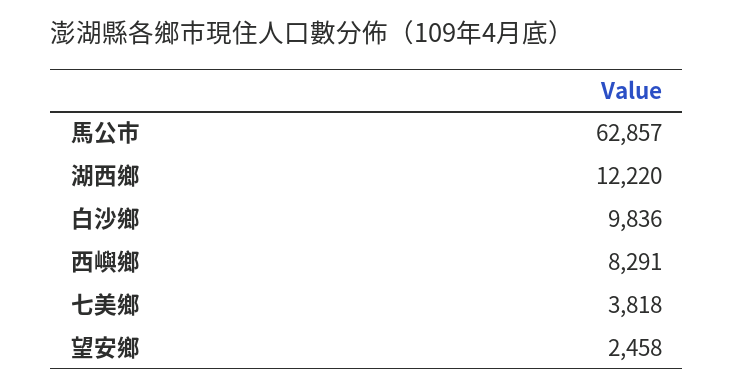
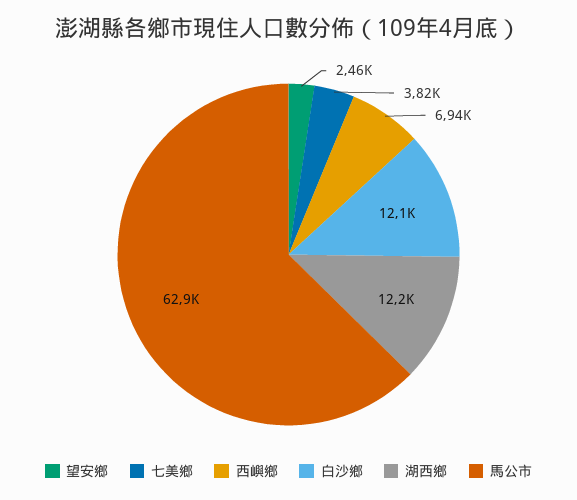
白沙鄉: 9836 -> 12100
西嶼鄉: 8291 -> 6940

